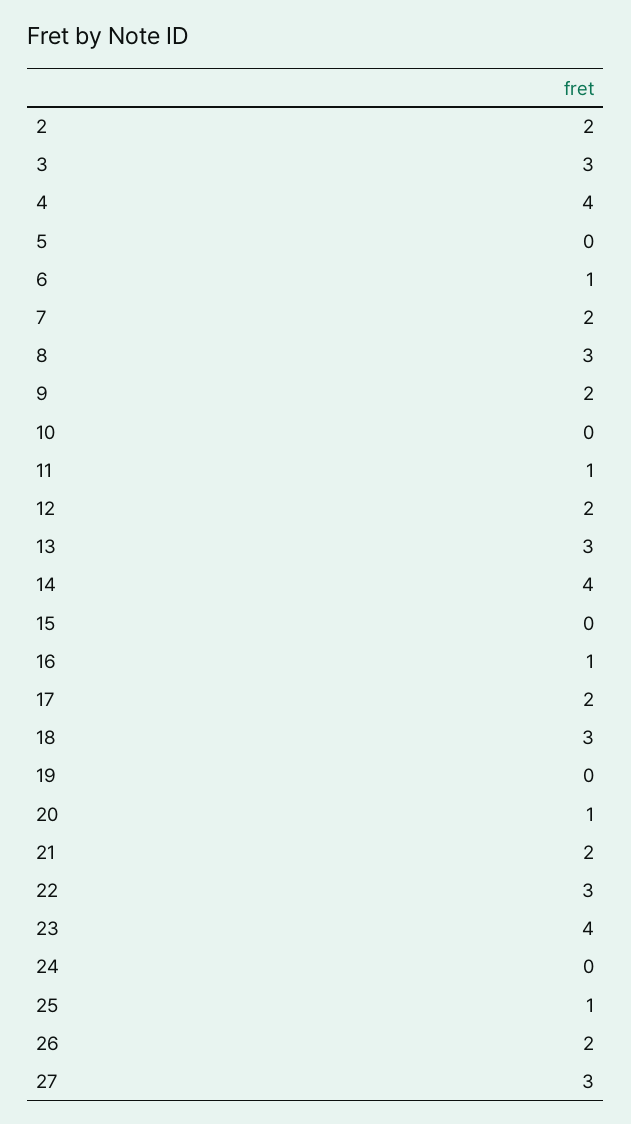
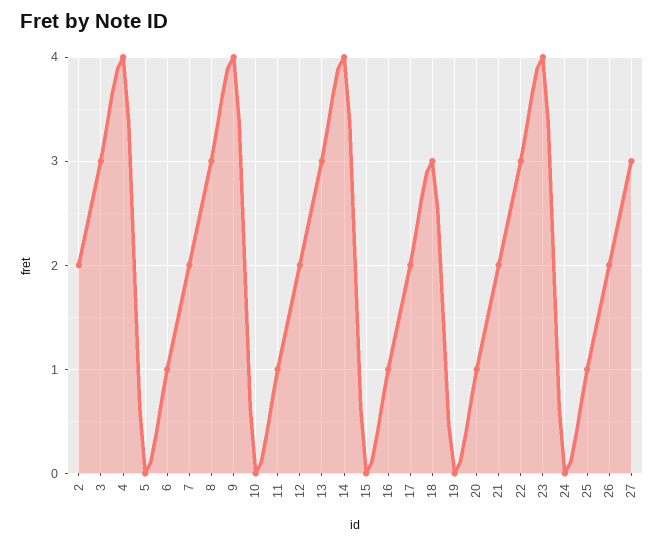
9: 2 -> 4

